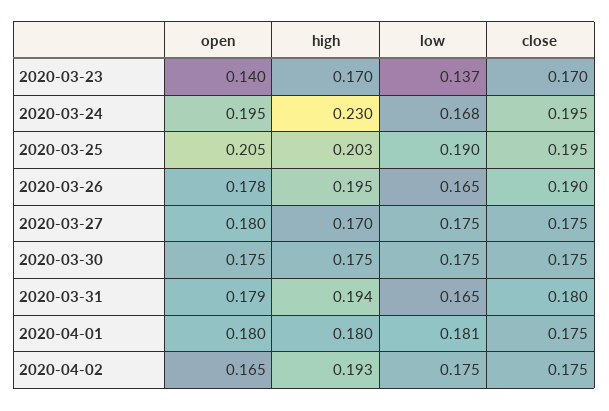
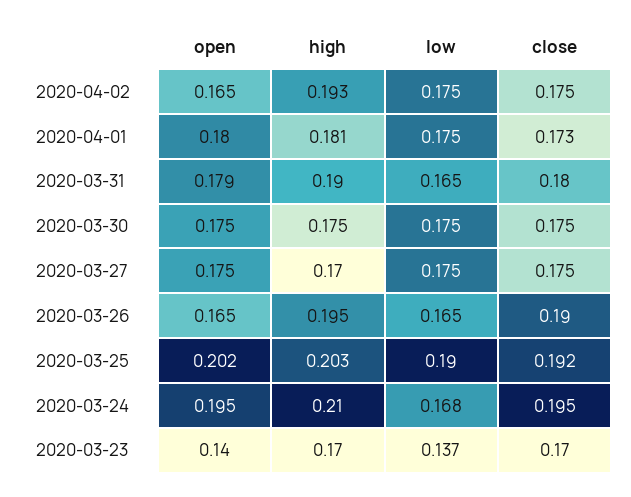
high, 2020-03-24: 0.23 -> 0.21
open, 2020-03-25: 0.205 -> 0.202
close, 2020-03-25: 0.195 -> 0.192
open, 2020-03-26: 0.178 -> 0.165
open, 2020-03-27: 0.18 -> 0.175
high, 2020-03-31: 0.194 -> 0.19
high, 2020-04-01: 0.18 -> 0.181
low, 2020-04-01: 0.181 -> 0.175
close, 2020-04-01: 0.175 -> 0.173

